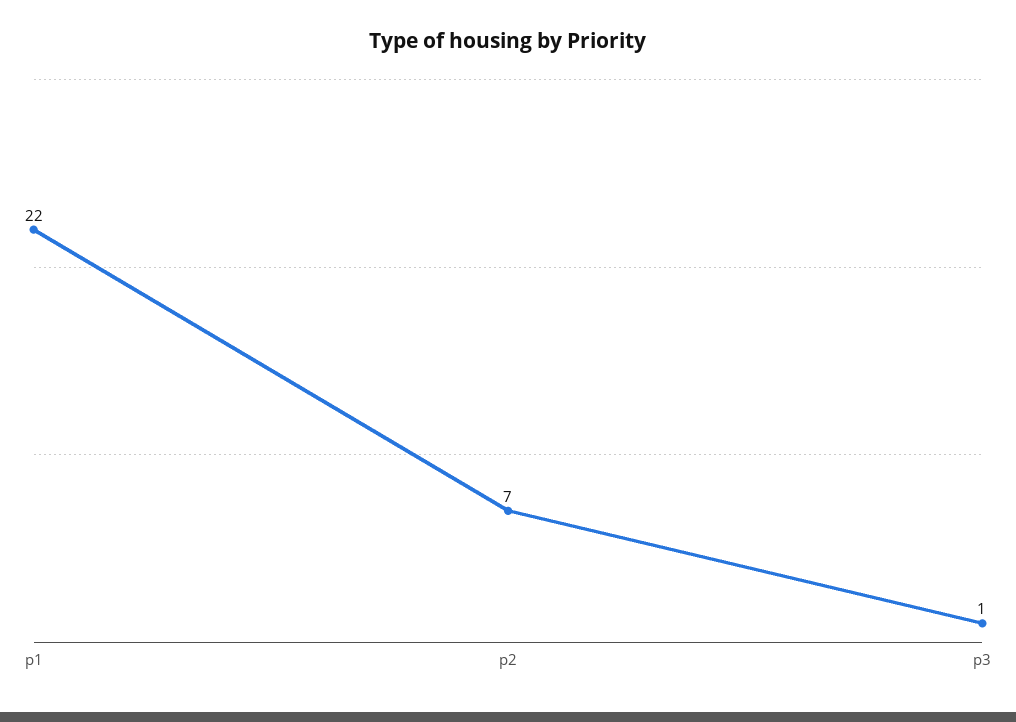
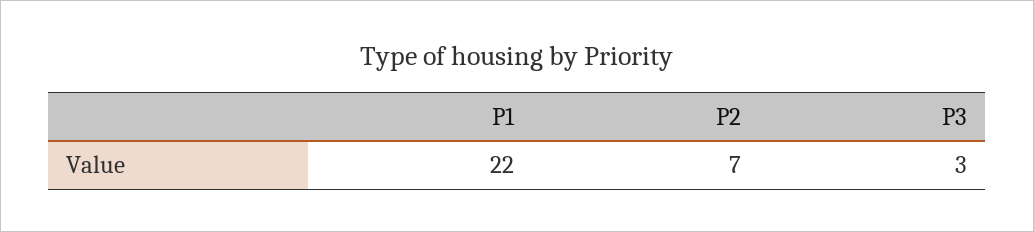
p3: 1 -> 3

